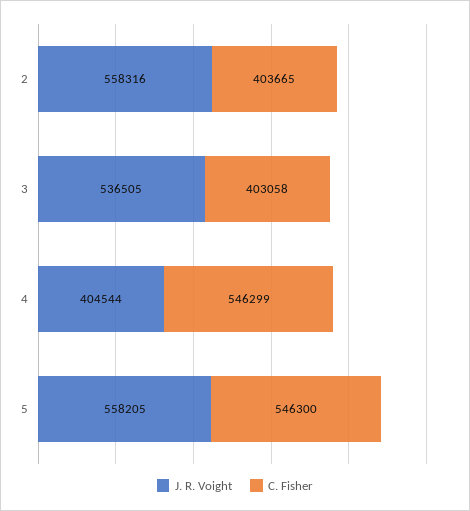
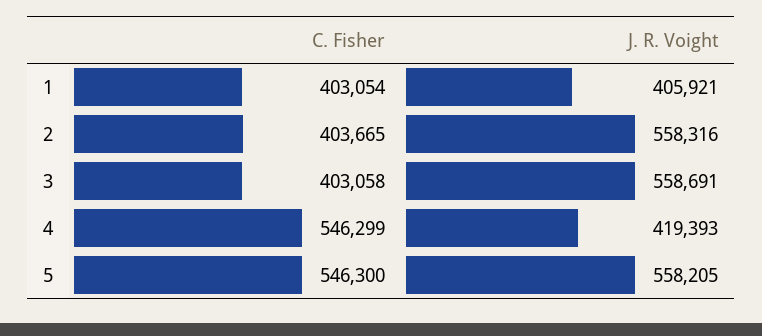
J. R. Voight, 3: 536505 -> 558691
J. R. Voight, 4: 404544 -> 419393
C. Fisher, 1: none -> 403054
J. R. Voight, 1: none -> 405921

